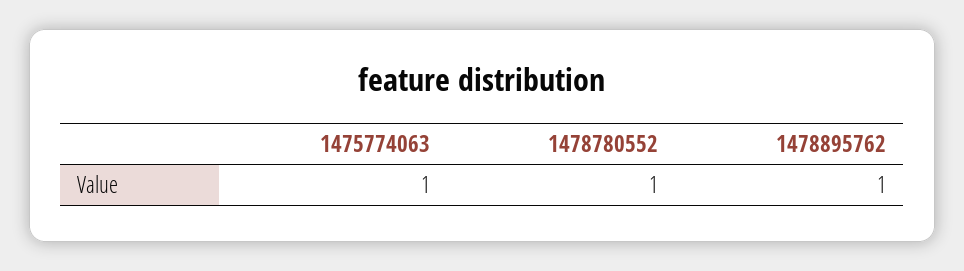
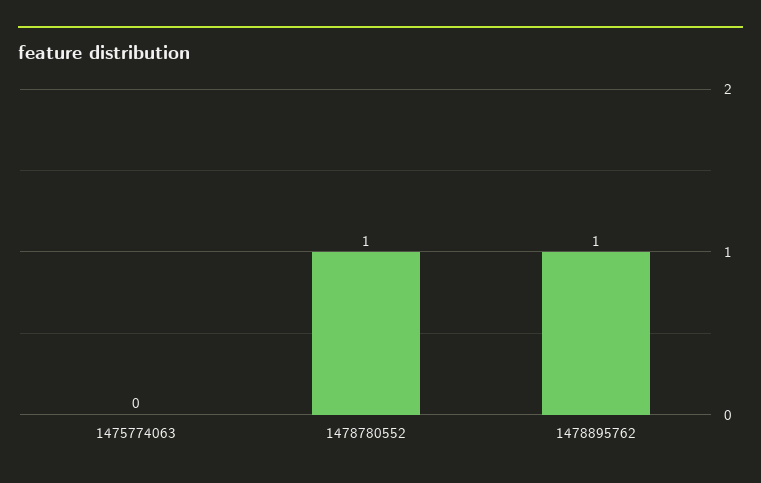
1475774063: 1 -> 0

